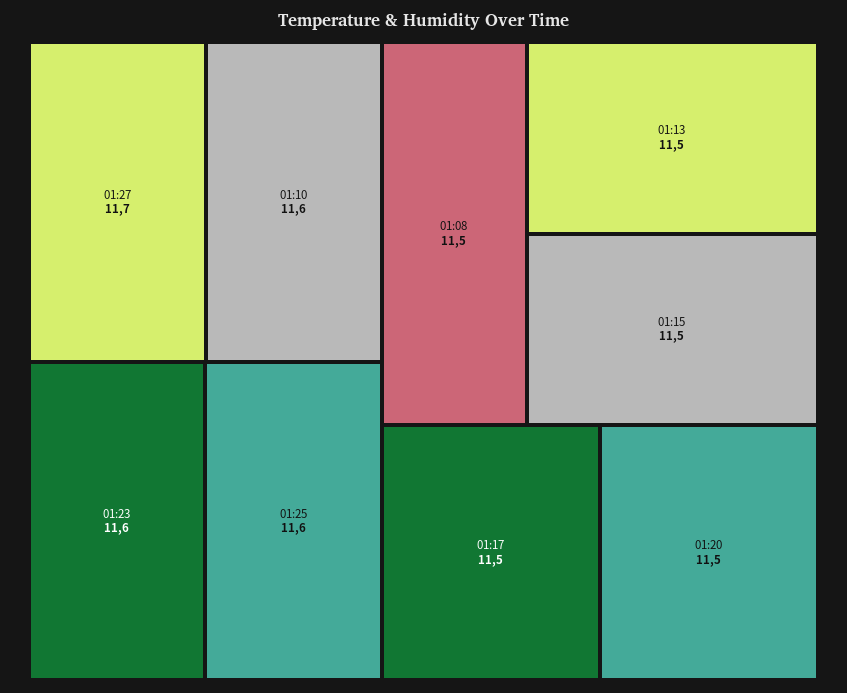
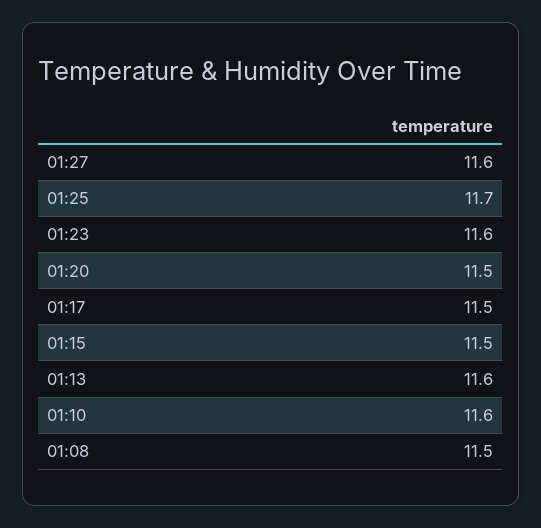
01:27: 11.7 -> 11.6
01:25: 11.6 -> 11.7
01:13: 11.5 -> 11.6

